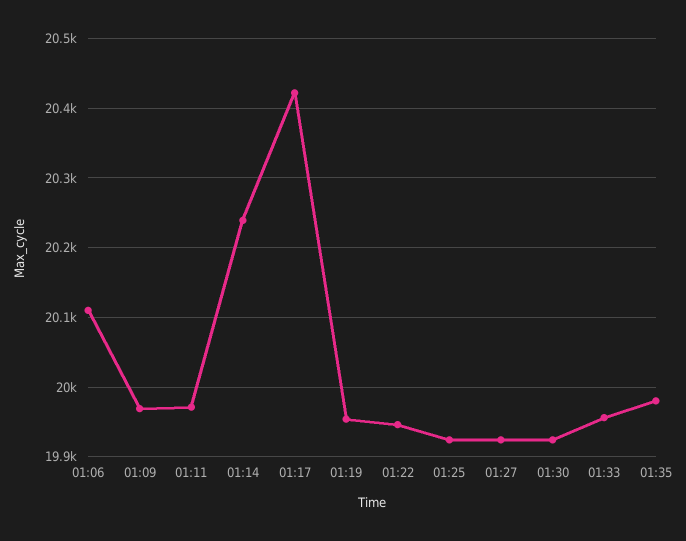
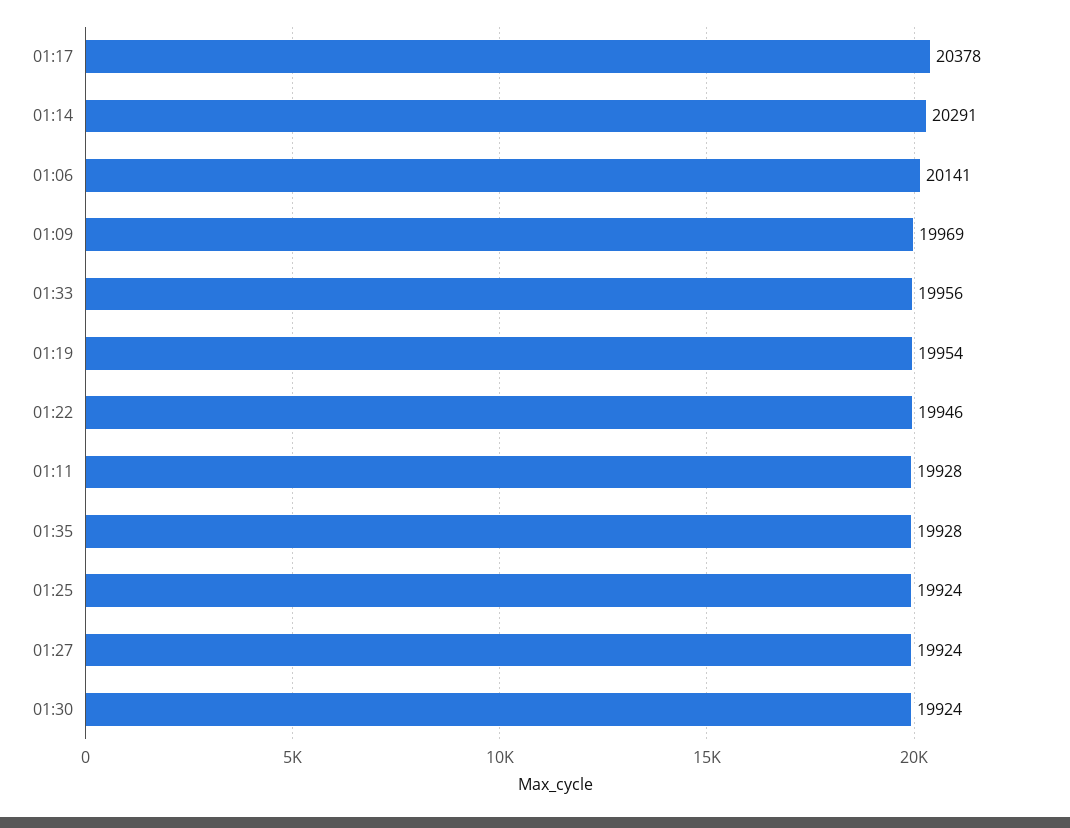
01:06: 20110 -> 20141
01:11: 19970 -> 19928
01:14: 20240 -> 20291
01:17: 20420 -> 20378
01:35: 19980 -> 19928

